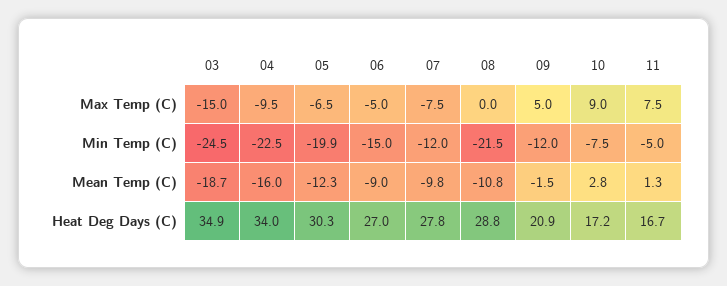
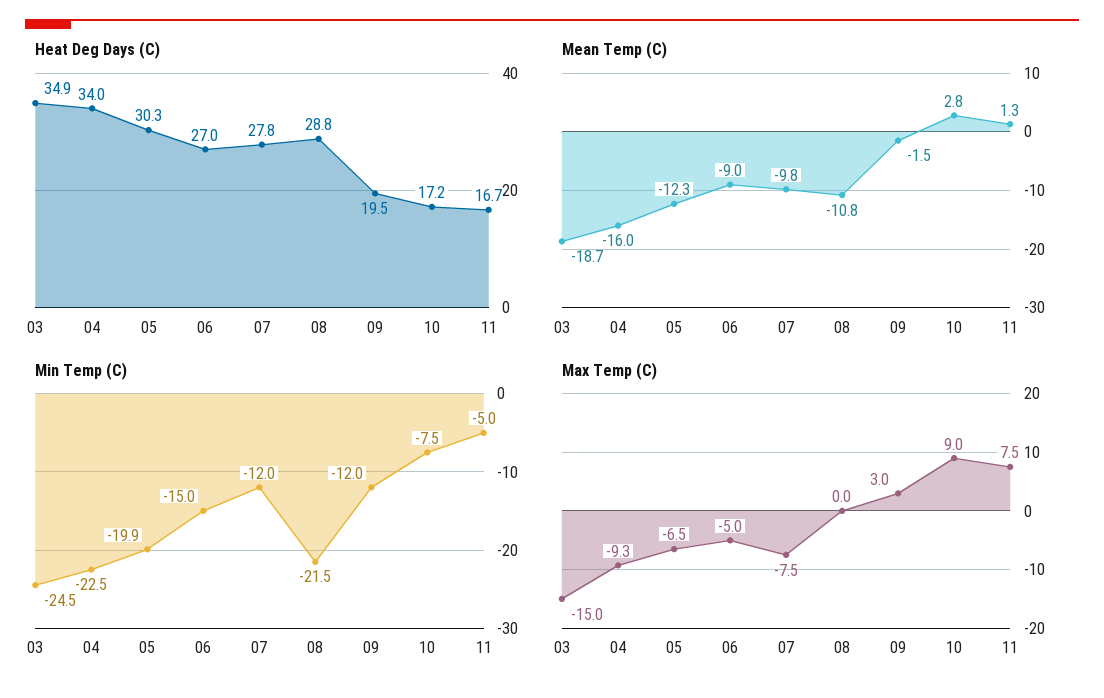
Max Temp (C), 04: -9.5 -> -9.3
Max Temp (C), 09: 5 -> 3
Heat Deg Days (C), 09: 20.9 -> 19.5

